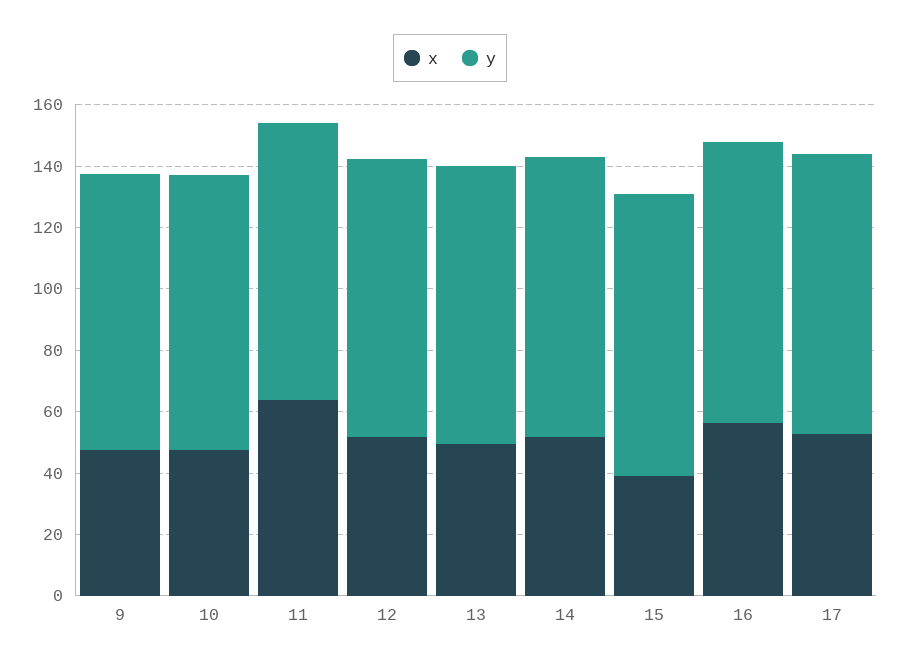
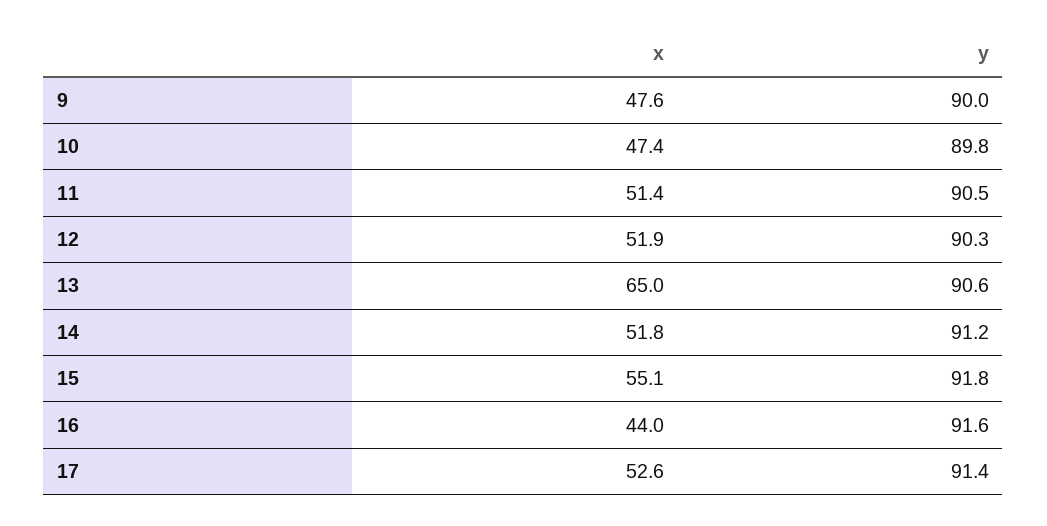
x, 11: 65 -> 51.4
x, 13: 50 -> 65
x, 15: 40 -> 55.1
x, 16: 55 -> 44

